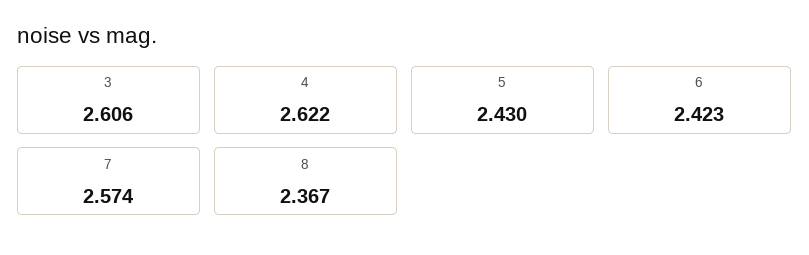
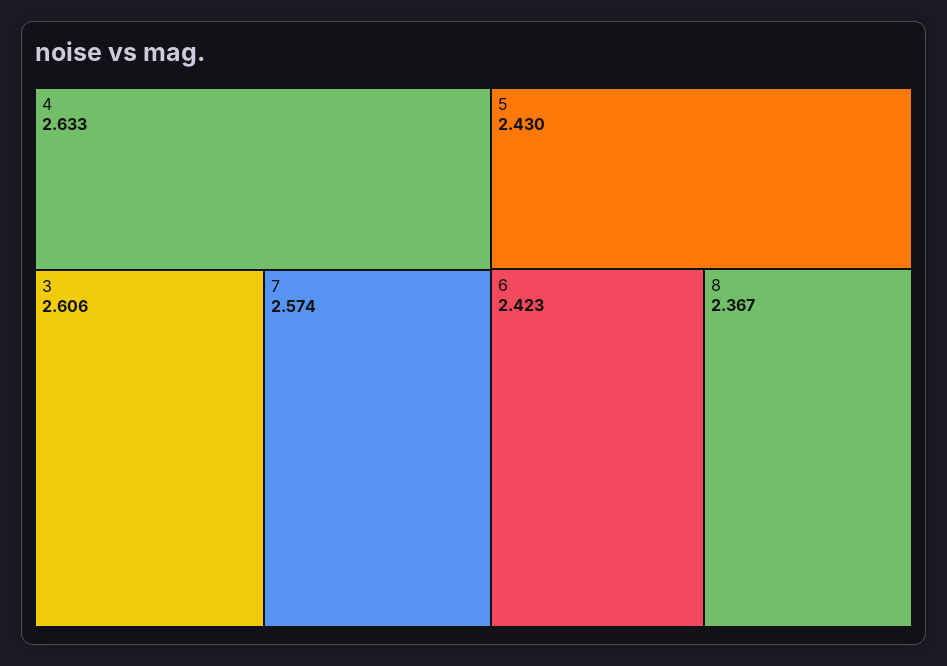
4: 2.622 -> 2.633

